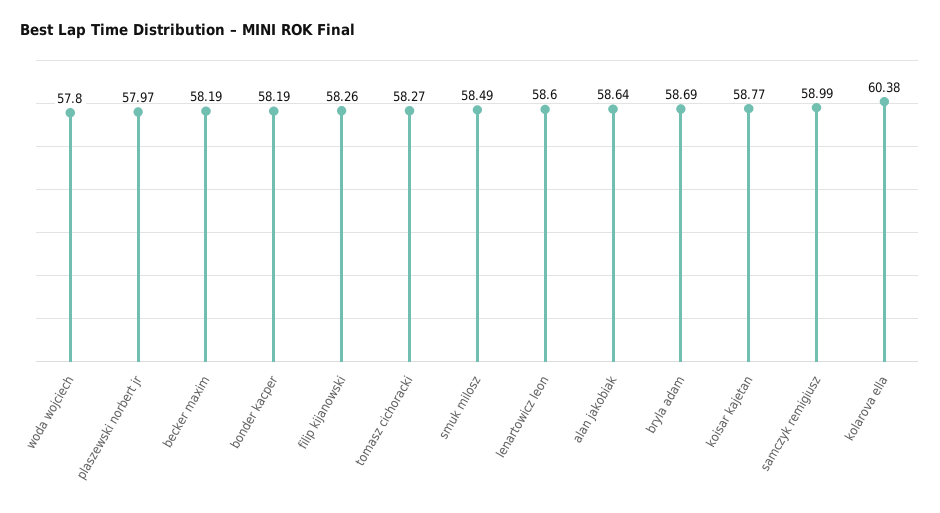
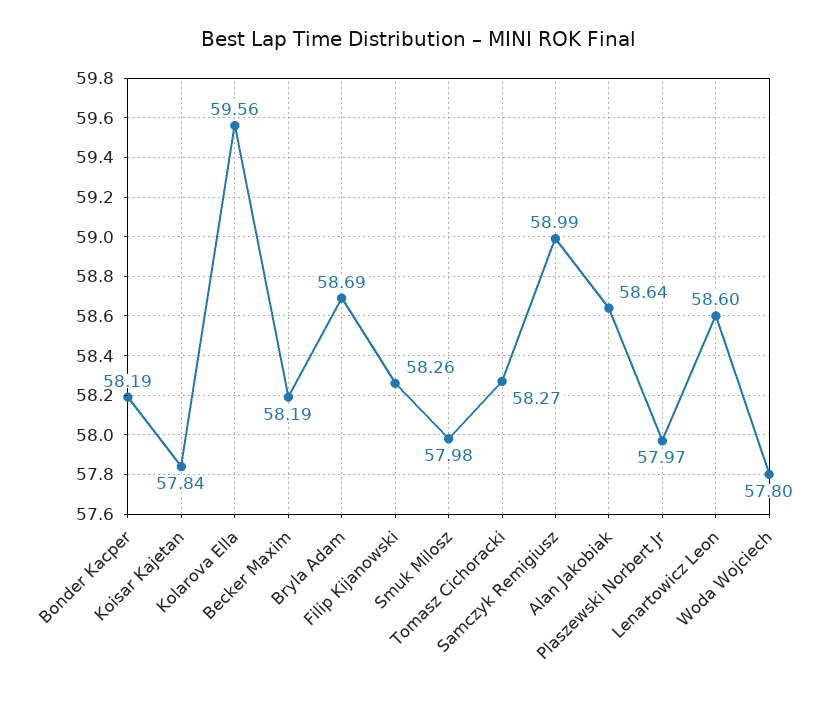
smuk milosz: 58.49 -> 57.98
koisar kajetan: 58.77 -> 57.84
kolarova ella: 60.38 -> 59.56

